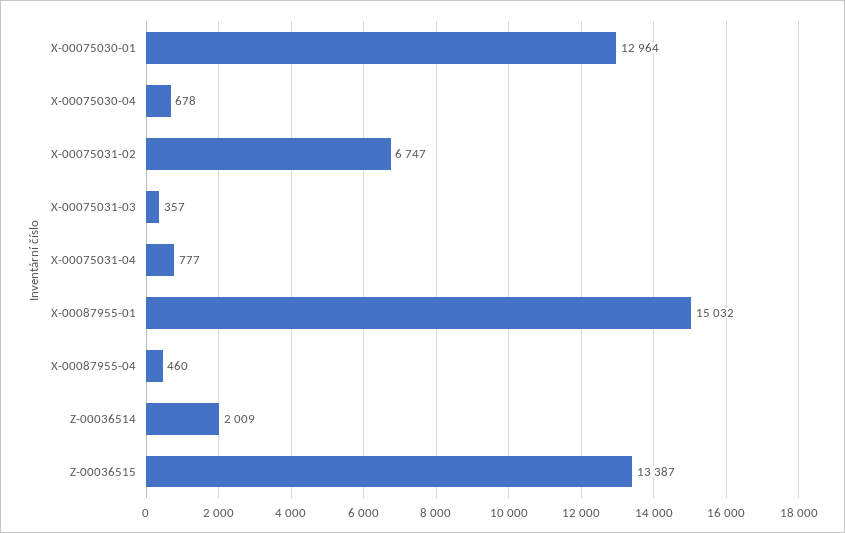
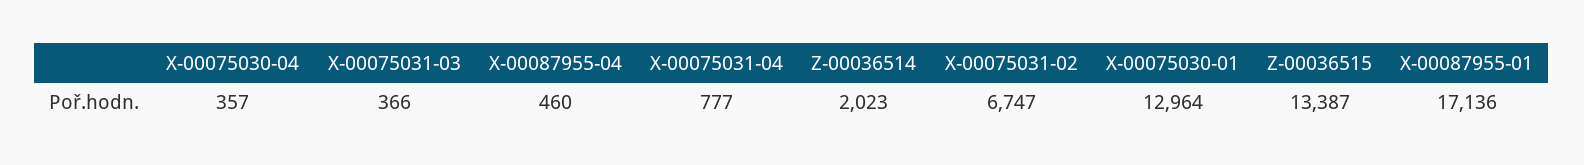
X-00075030-04: 678 -> 357
X-00075031-03: 357 -> 366
X-00087955-01: 15032 -> 17136
Z-00036514: 2009 -> 2023

